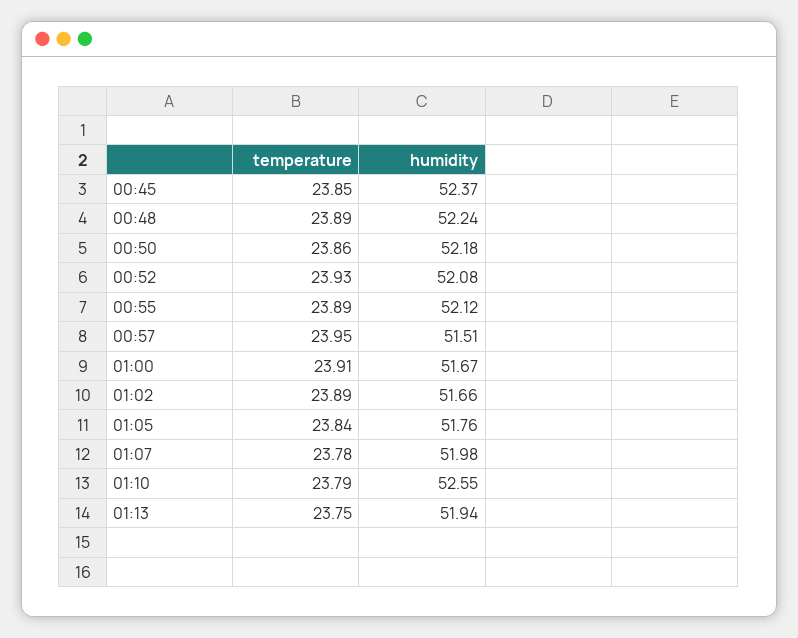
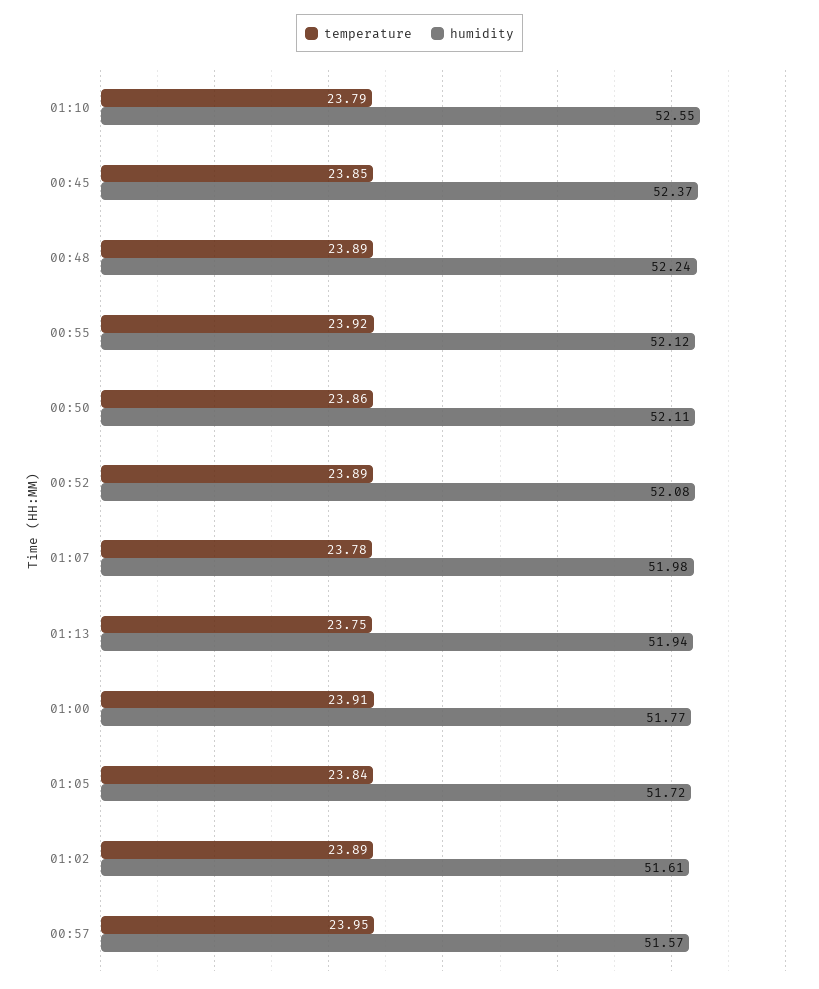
humidity, 00:50: 52.18 -> 52.11
temperature, 00:52: 23.93 -> 23.89
temperature, 00:55: 23.89 -> 23.92
humidity, 00:57: 51.51 -> 51.57
humidity, 01:00: 51.67 -> 51.77
humidity, 01:02: 51.66 -> 51.61
humidity, 01:05: 51.76 -> 51.72

